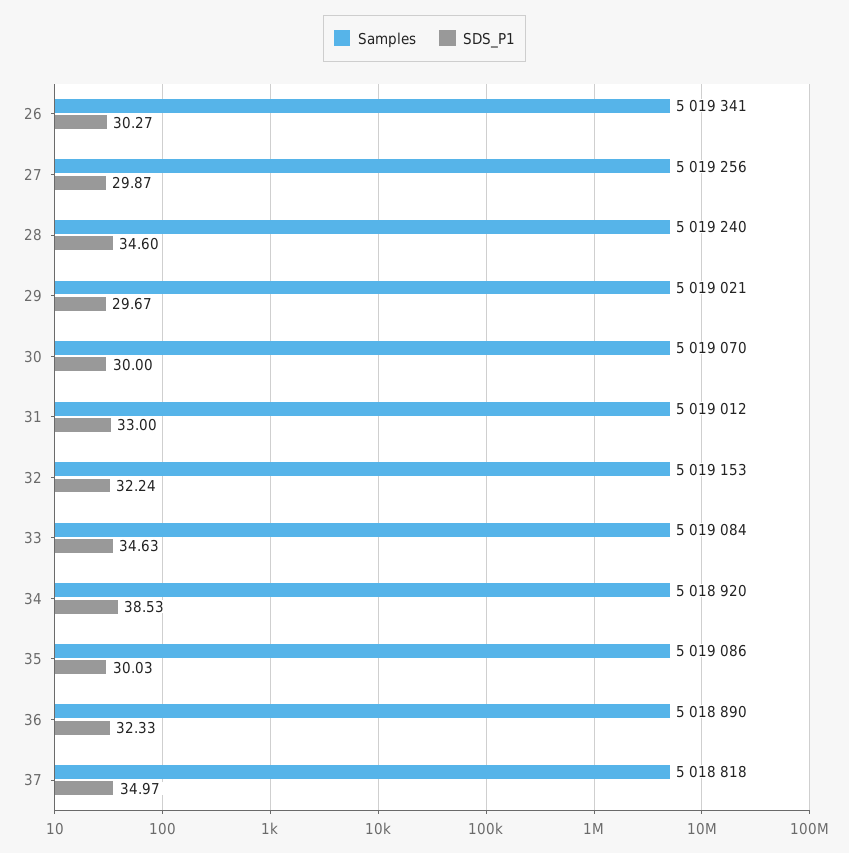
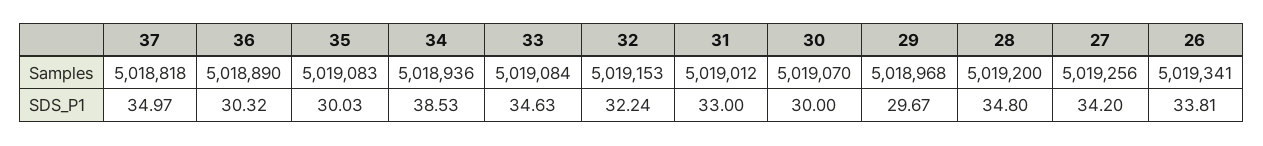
SDS_P1, 26: 30.27 -> 33.81
SDS_P1, 27: 29.87 -> 34.2
Samples, 28: 5019240 -> 5019200
SDS_P1, 28: 34.6 -> 34.8
Samples, 29: 5019021 -> 5018968
Samples, 34: 5018920 -> 5018936
Samples, 35: 5019086 -> 5019083
SDS_P1, 36: 32.33 -> 30.32

